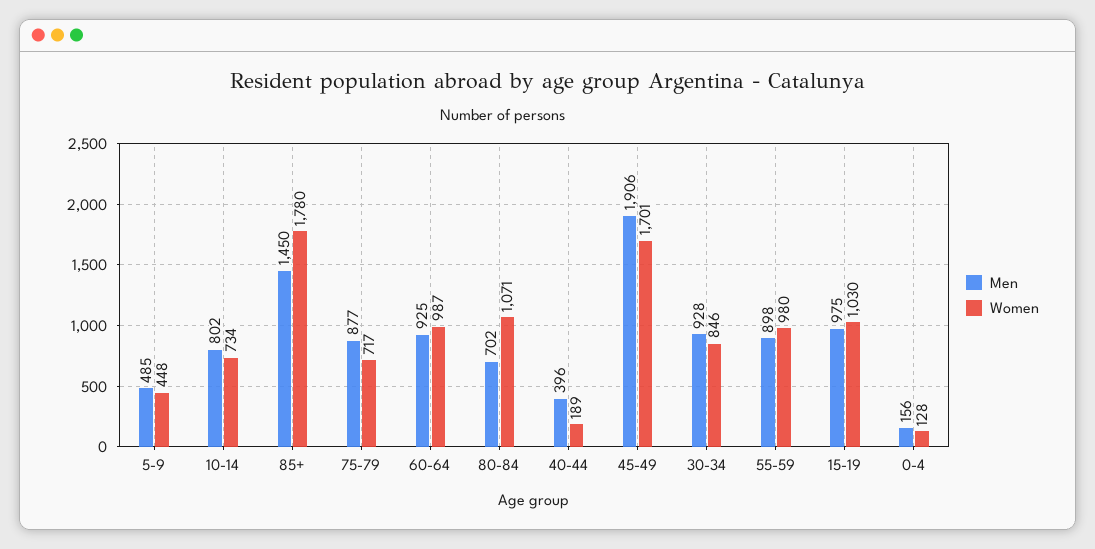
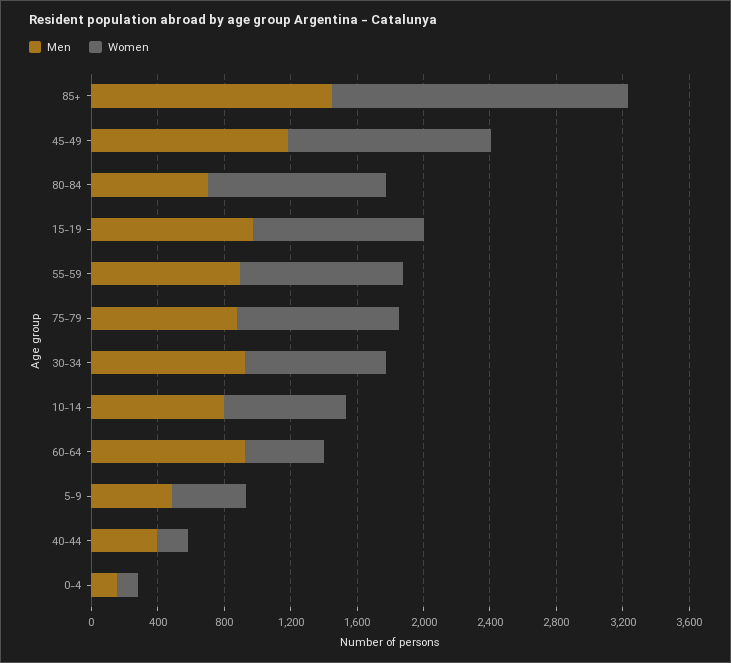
Women, 75-79: 717 -> 1000
Women, 60-64: 987 -> 500
Men, 45-49: 1906 -> 1200
Women, 45-49: 1701 -> 1200

